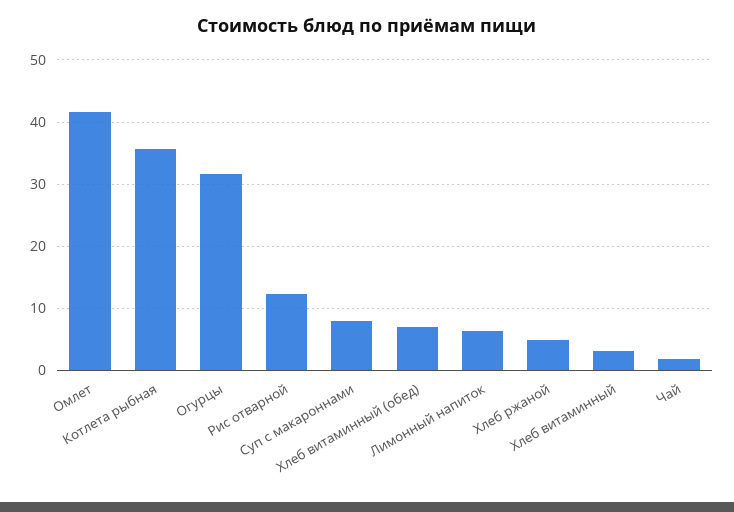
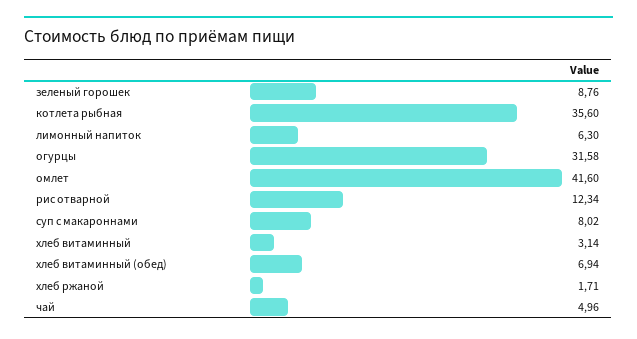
Хлеб ржаной: 5 -> 1.71
Чай: 2 -> 4.96
зеленый горошек: none -> 8.76

